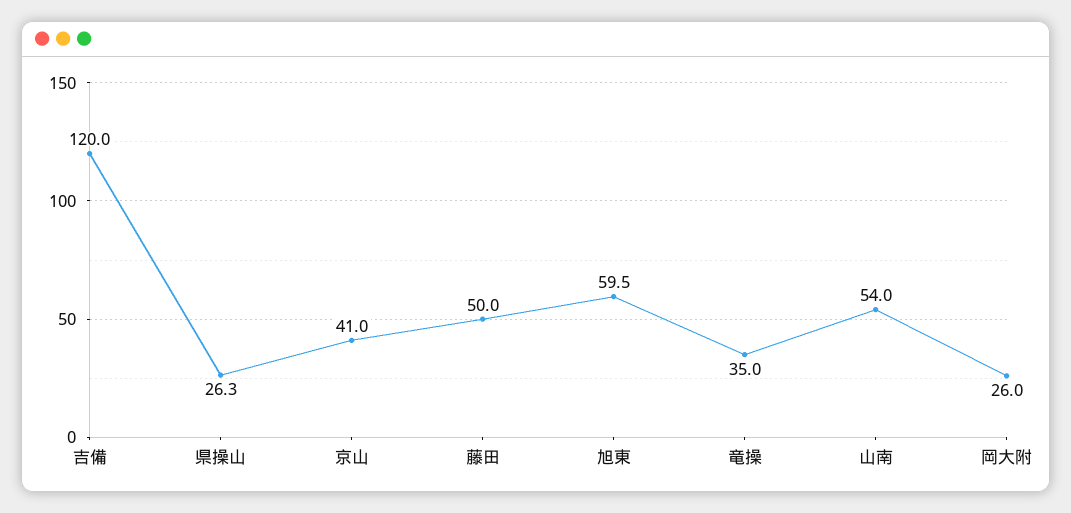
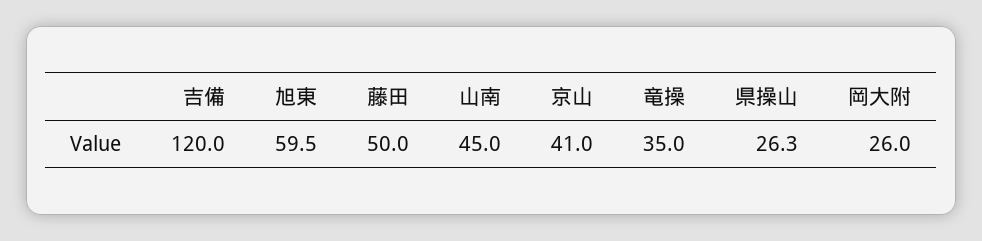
山南: 54 -> 45

